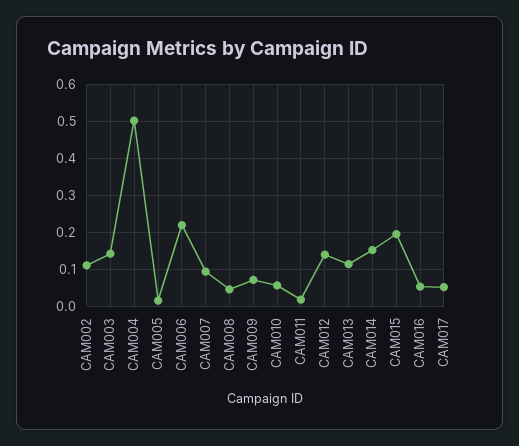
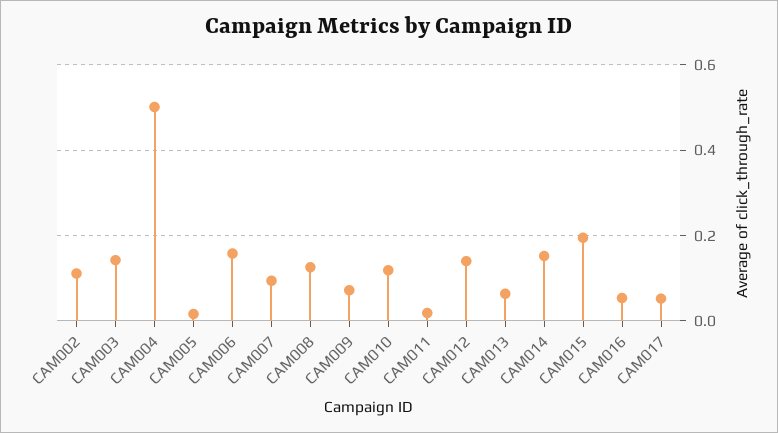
CAM006: 0.22 -> 0.16
CAM008: 0.04 -> 0.12
CAM010: 0.06 -> 0.12
CAM013: 0.12 -> 0.06

